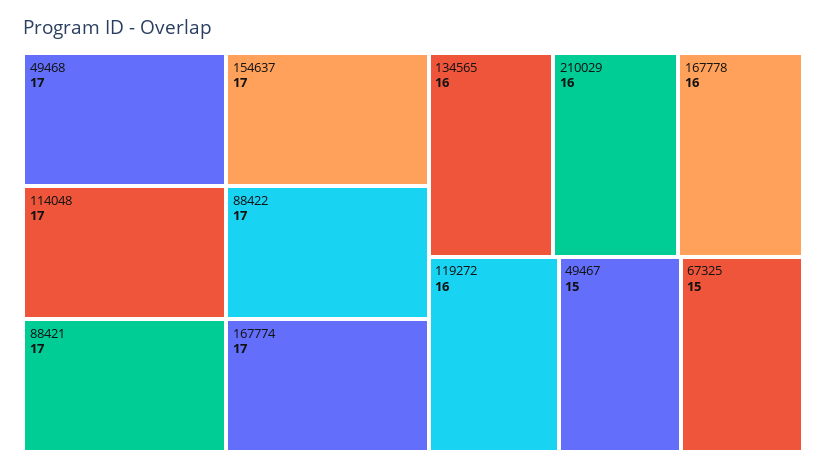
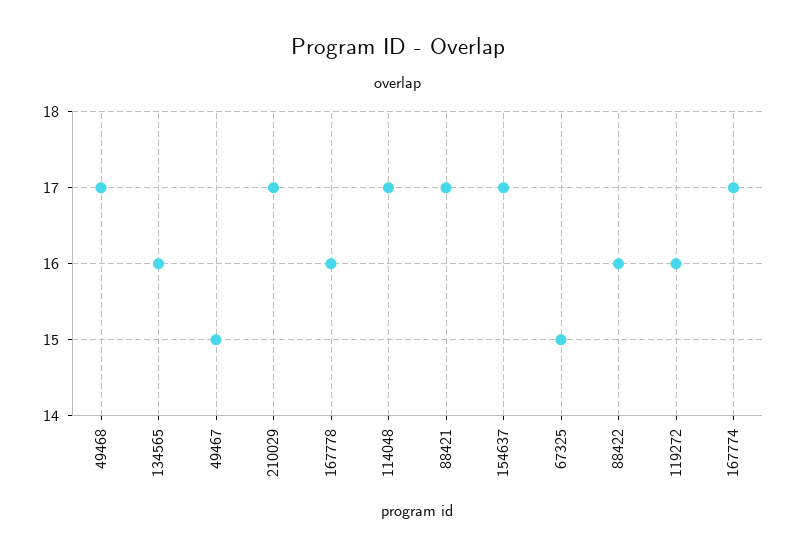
88422: 17 -> 16
210029: 16 -> 17

